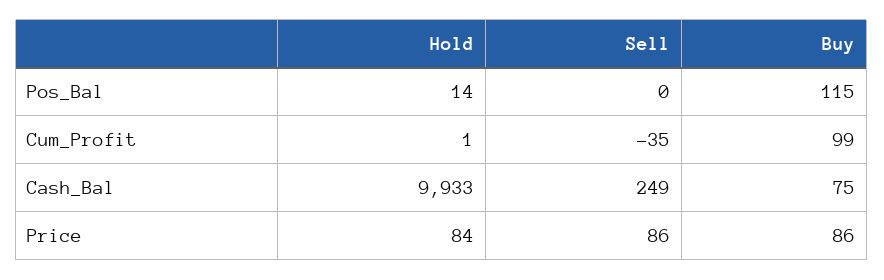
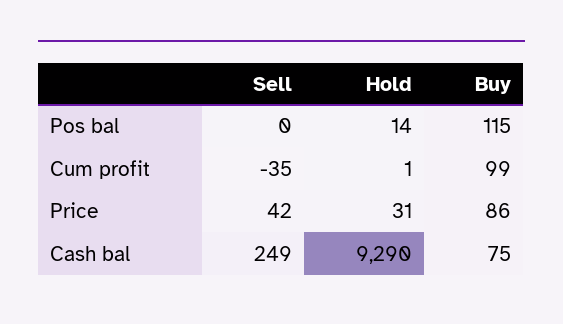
Hold, Cash_Bal: 9933 -> 9290
Hold, Price: 84 -> 31
Sell, Price: 86 -> 42

